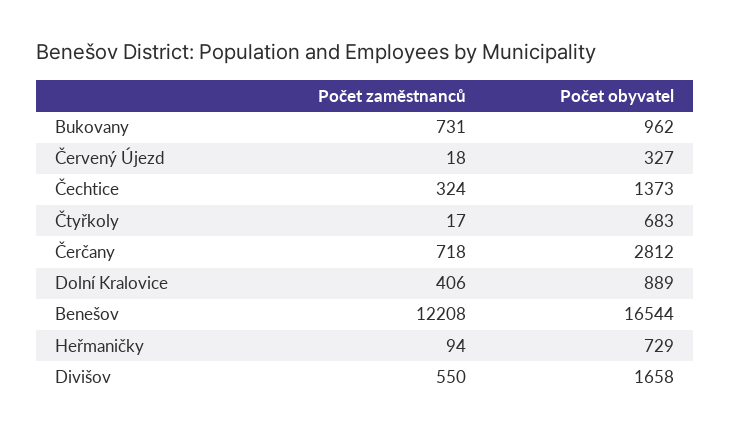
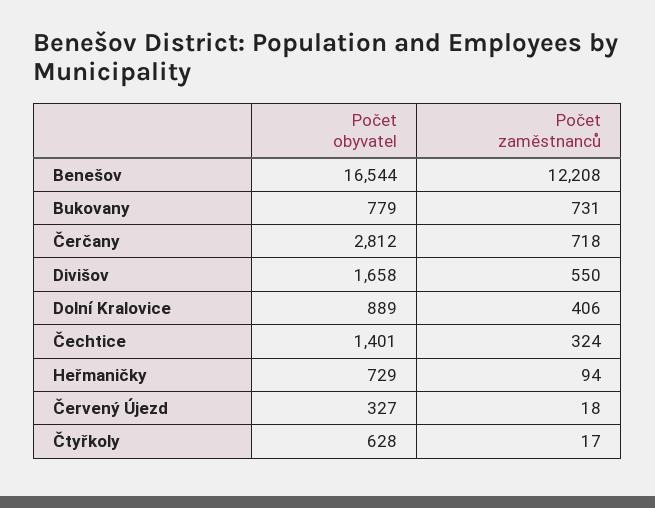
Počet obyvatel, Bukovany: 962 -> 779
Počet obyvatel, Čechtice: 1373 -> 1401
Počet obyvatel, Čtyřkoly: 683 -> 628

